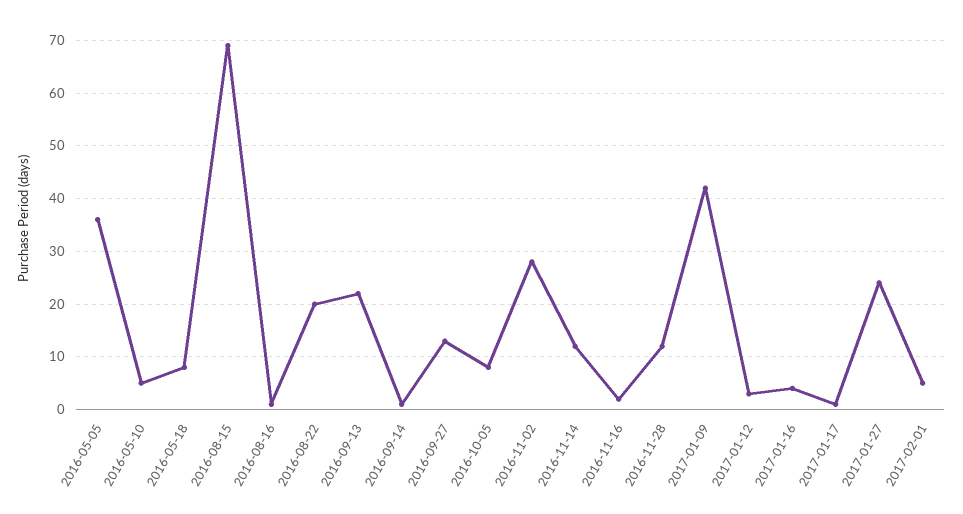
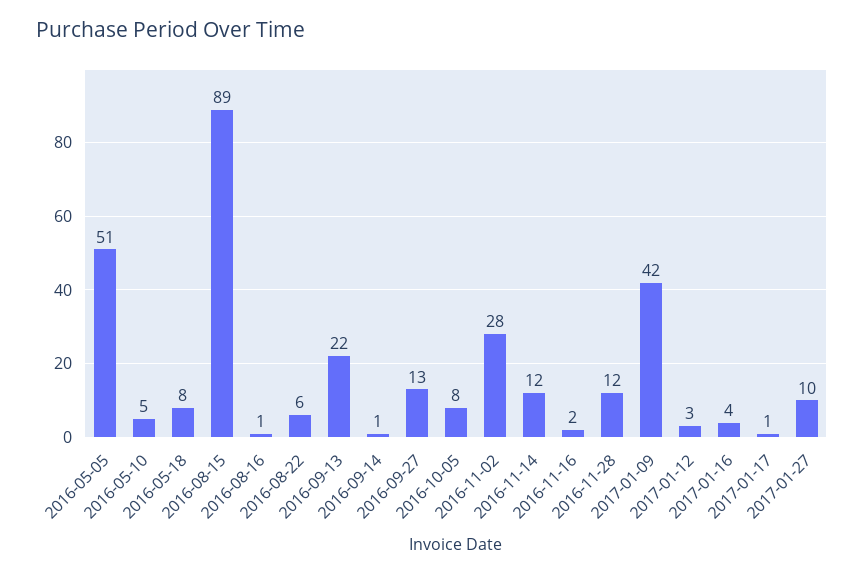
2016-05-05: 35 -> 51
2016-08-15: 70 -> 89
2016-08-22: 20 -> 6
2017-01-27: 25 -> 10
2017-02-01: 5 -> none

